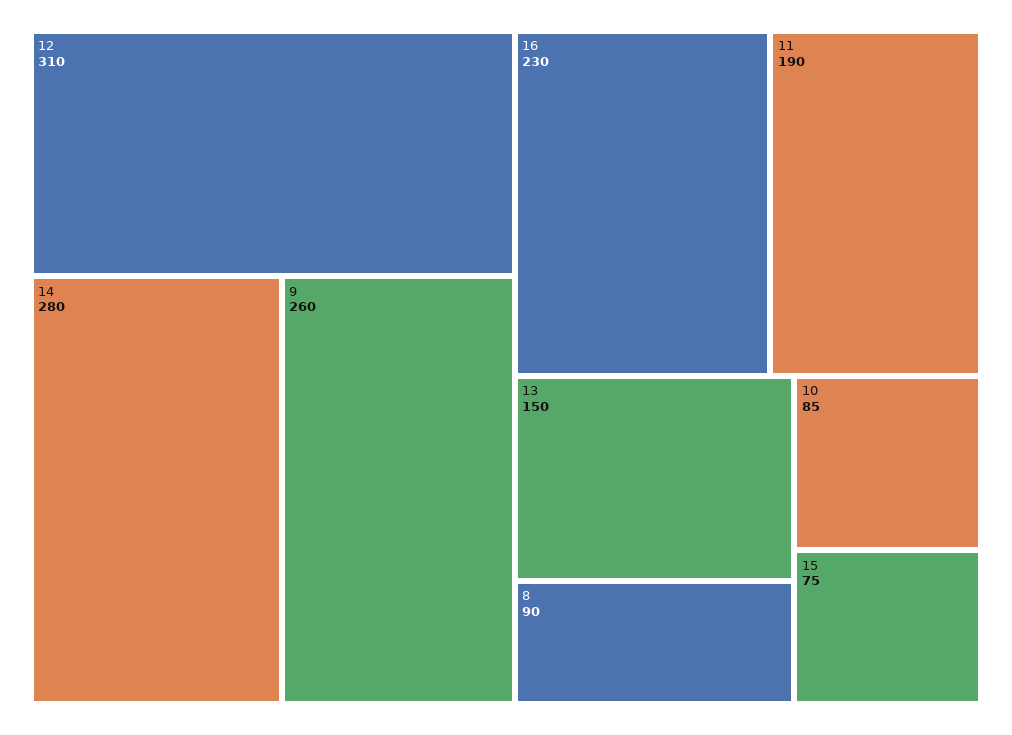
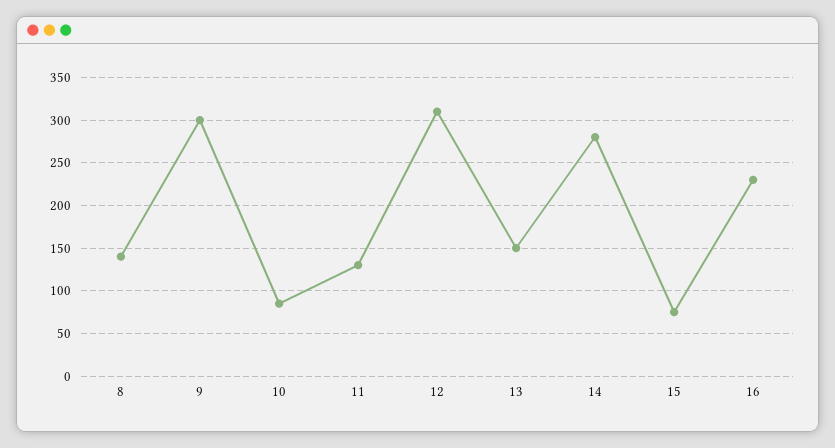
9: 260 -> 300
11: 190 -> 130
8: 90 -> 140

